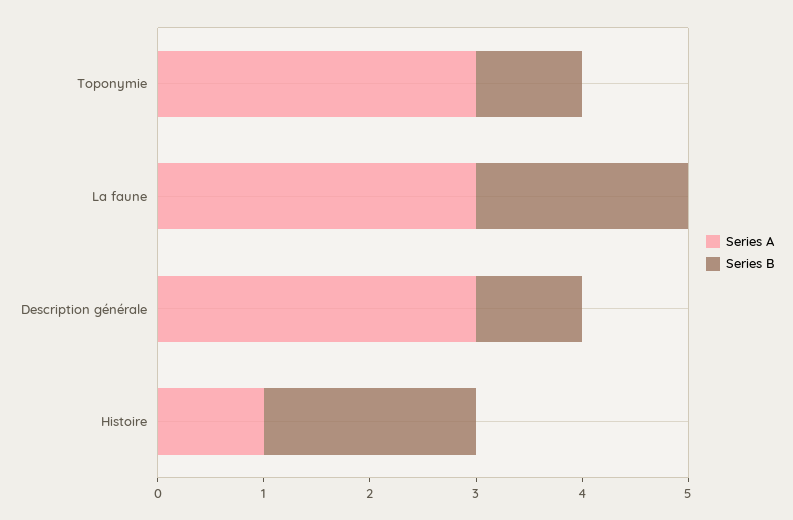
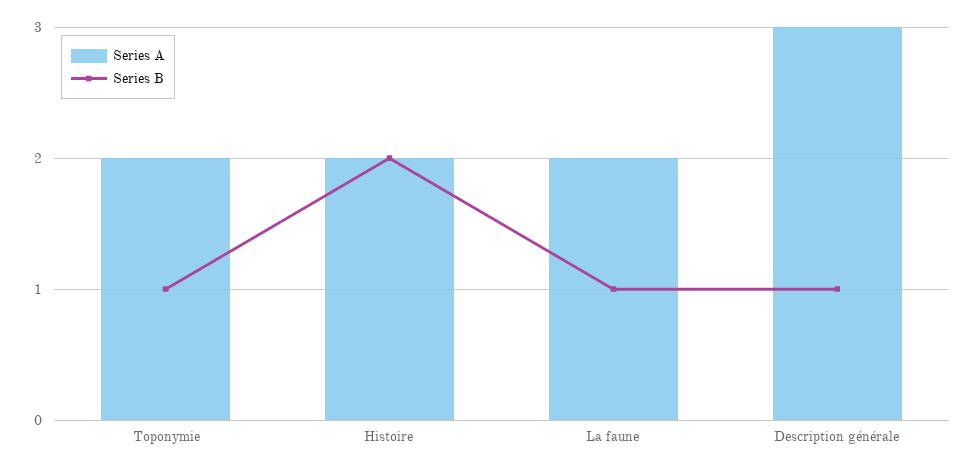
Series A, Toponymie: 3 -> 2
Series A, La faune: 3 -> 2
Series B, La faune: 2 -> 1
Series A, Histoire: 1 -> 2

